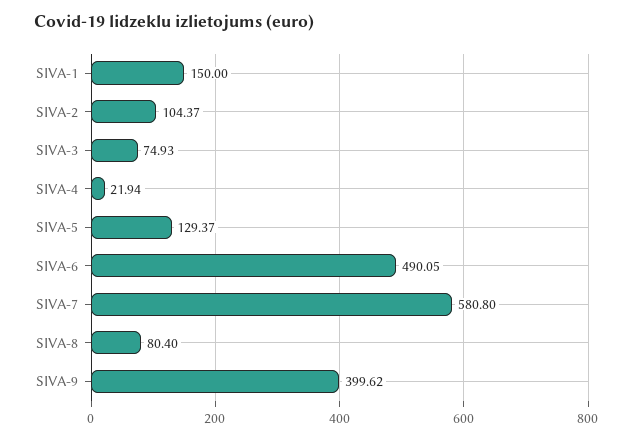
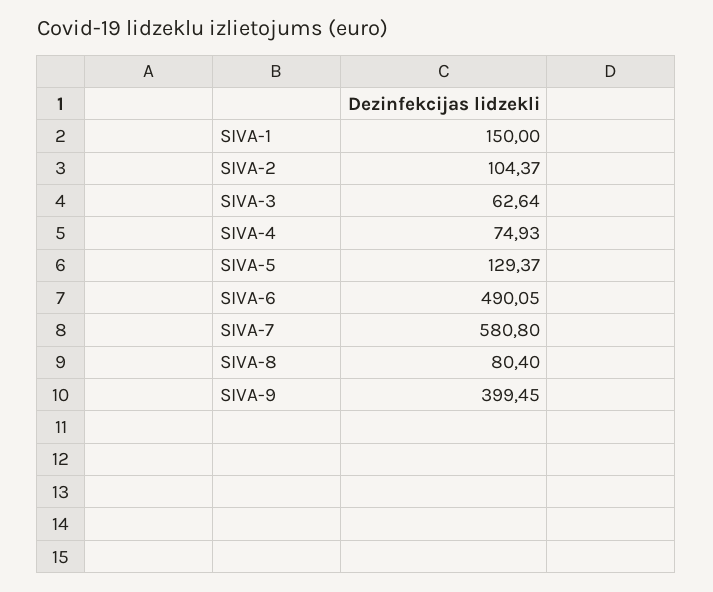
SIVA-3: 74.93 -> 62.64
SIVA-4: 21.94 -> 74.93
SIVA-9: 399.62 -> 399.45

